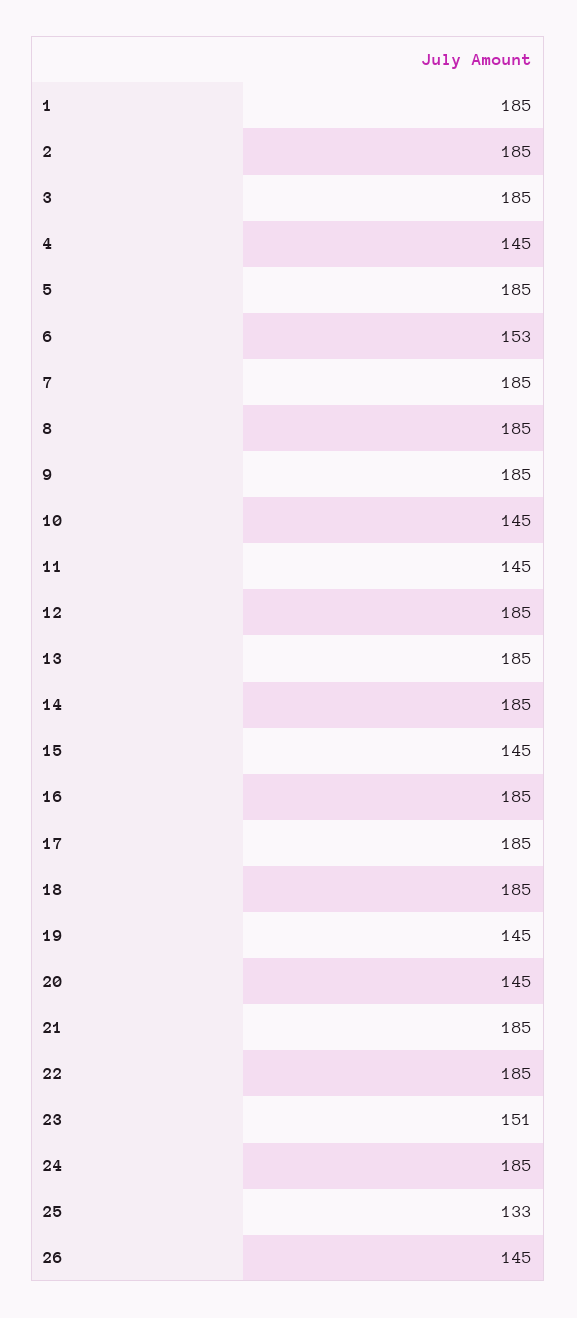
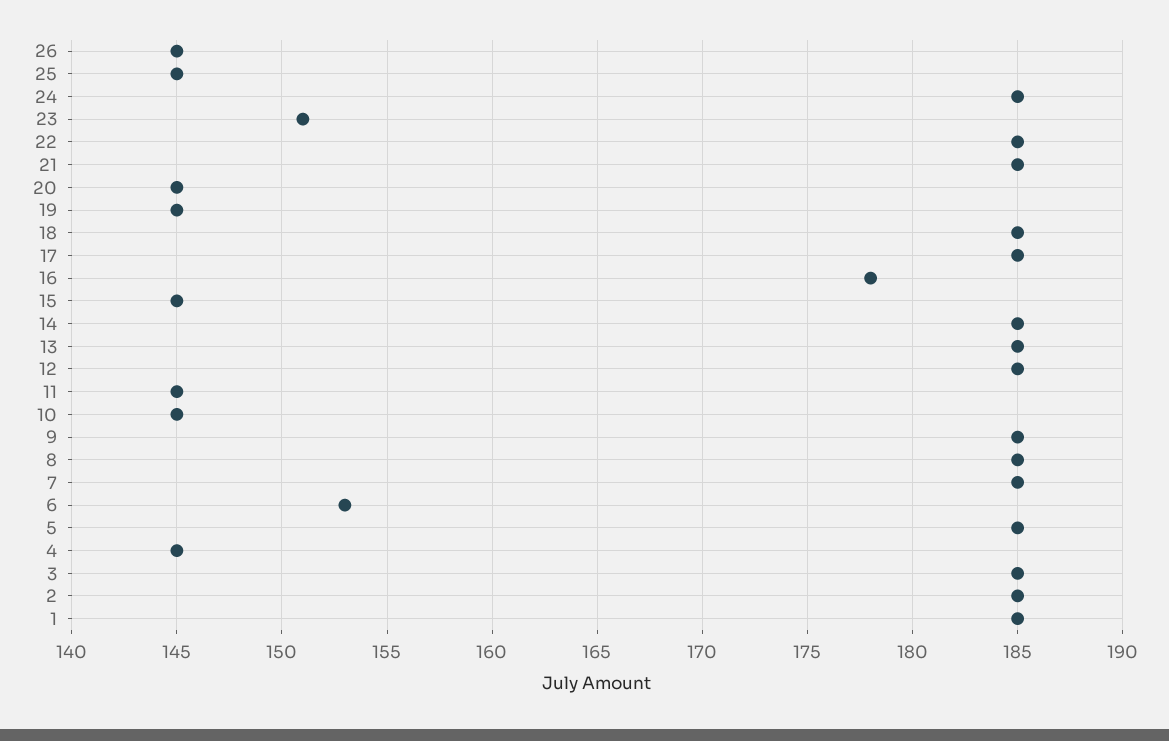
16: 185 -> 178
25: 133 -> 145

